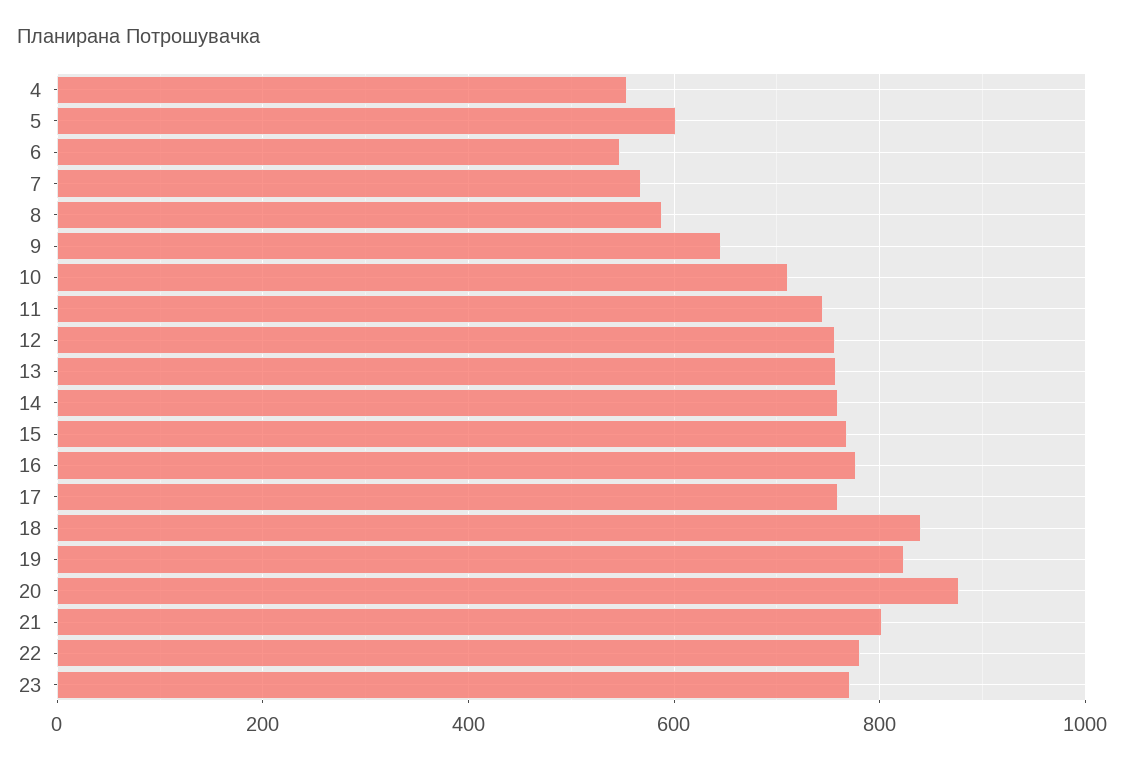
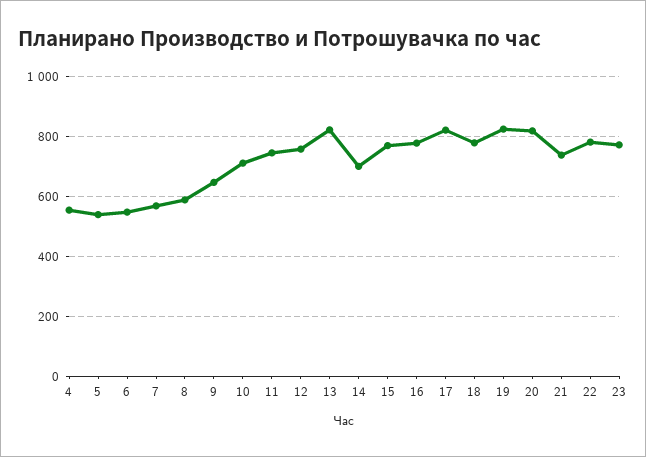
5: 600 -> 540
13: 760 -> 820
14: 760 -> 700
17: 760 -> 820
18: 840 -> 780
20: 880 -> 820
21: 800 -> 740

